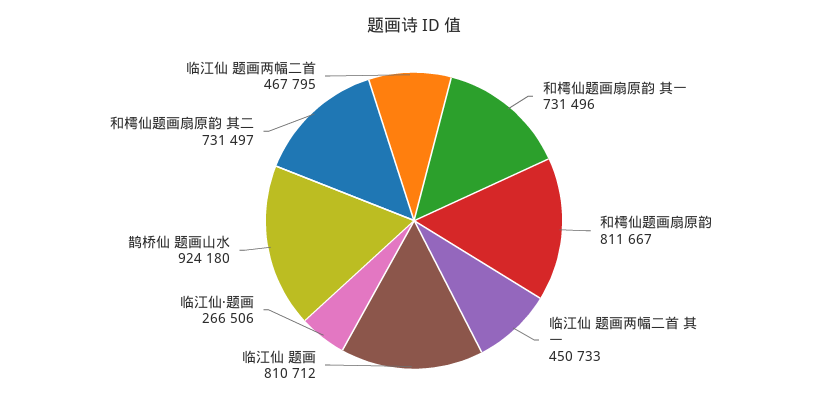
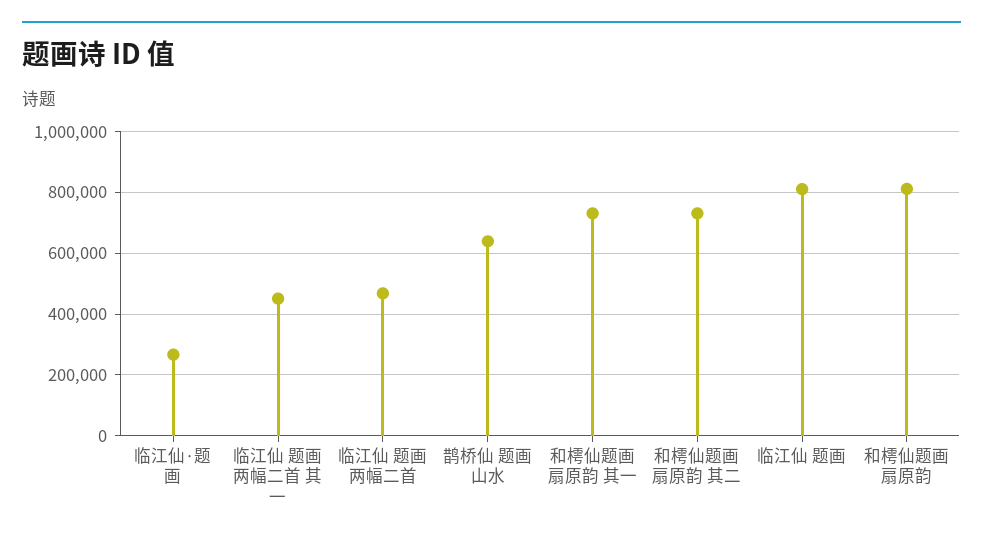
鹊桥仙 题画山水: 924180 -> 640000

